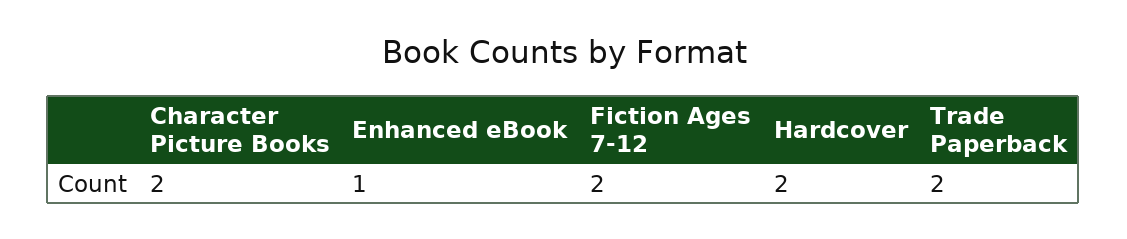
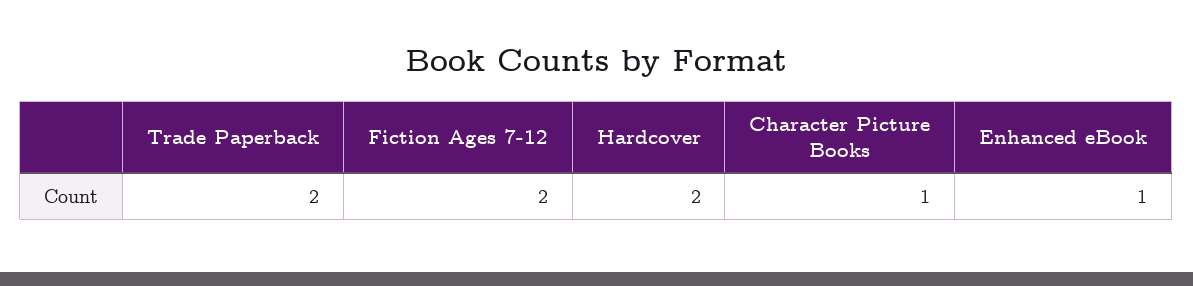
Character Picture Books: 2 -> 1

